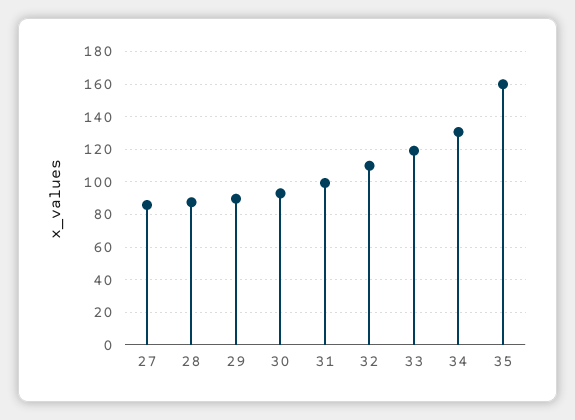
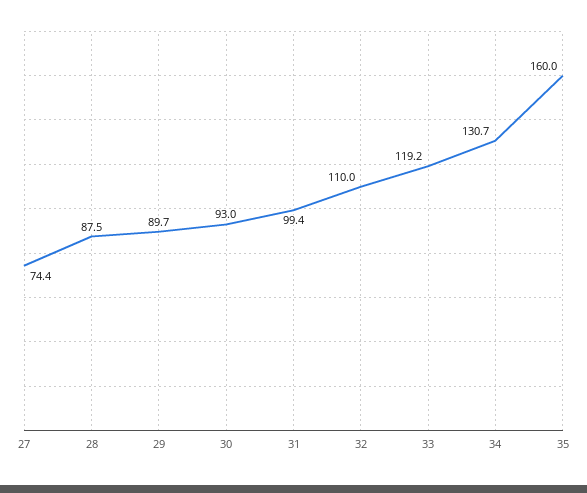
27: 85 -> 74.4

